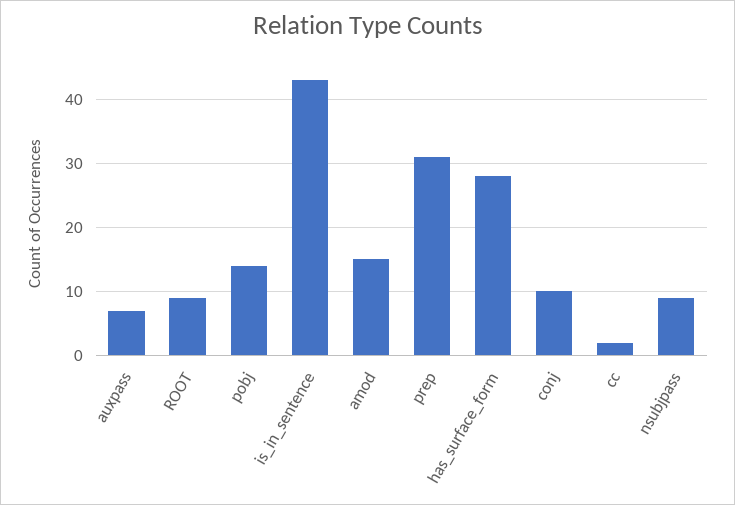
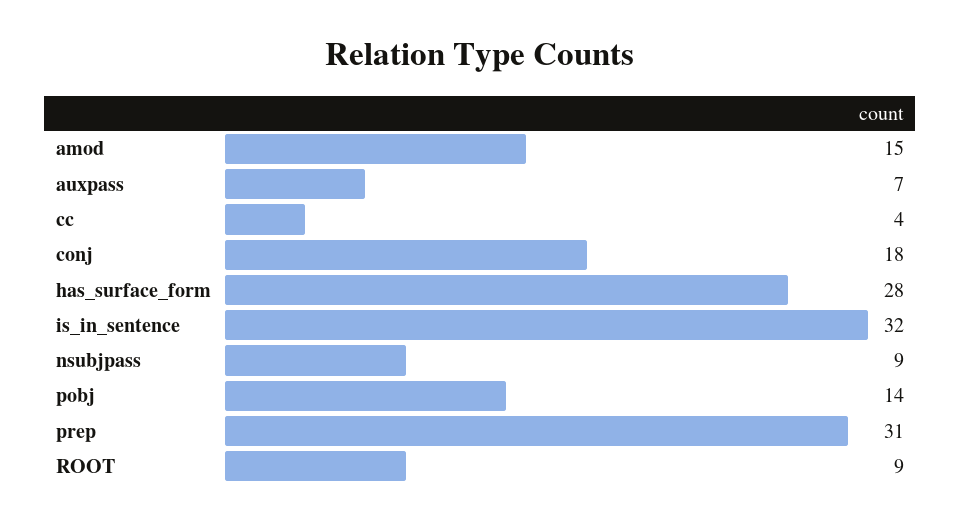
is_in_sentence: 43 -> 32
conj: 10 -> 18
cc: 2 -> 4

